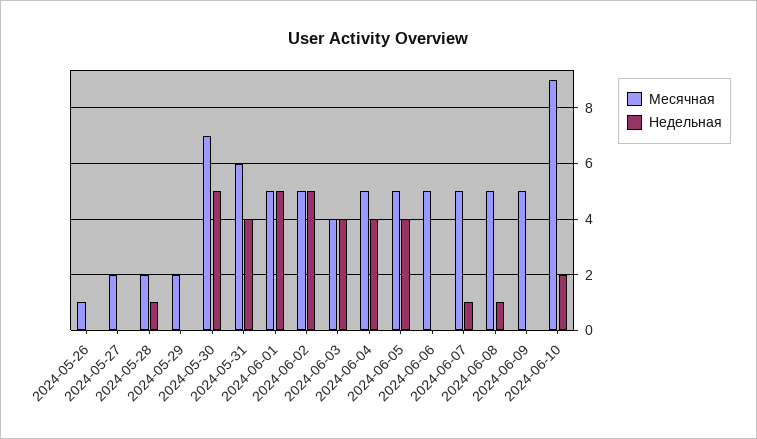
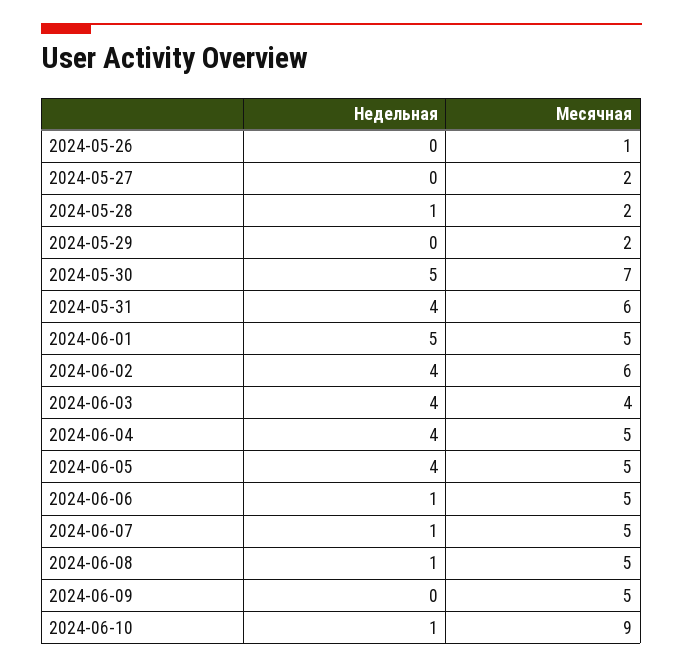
Месячная, 2024-06-02: 5 -> 6
Недельная, 2024-06-02: 5 -> 4
Недельная, 2024-06-06: 0 -> 1
Недельная, 2024-06-10: 2 -> 1

